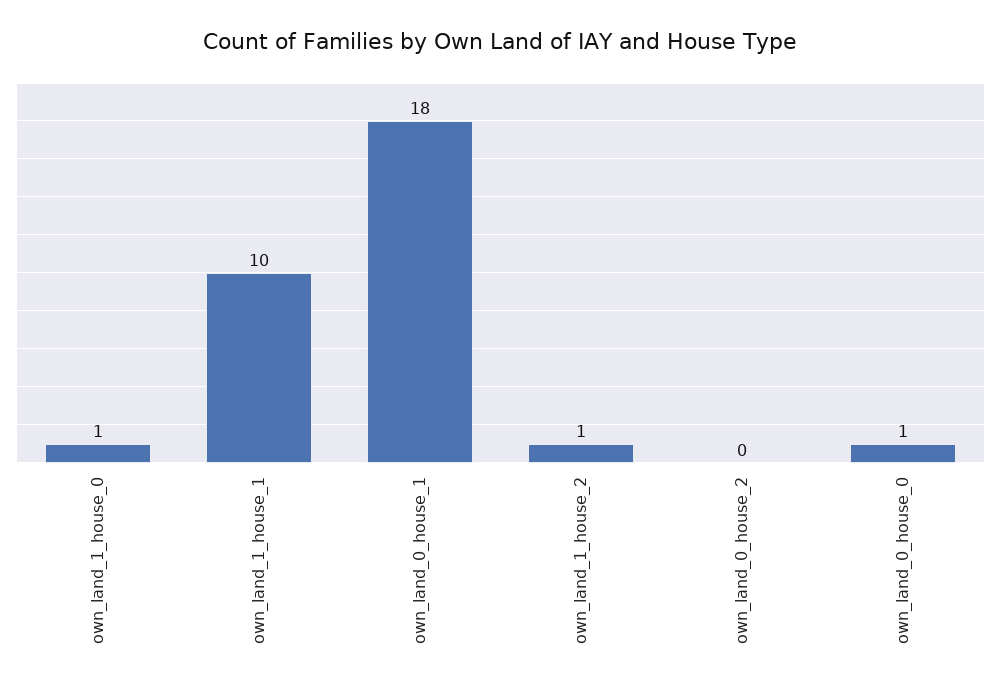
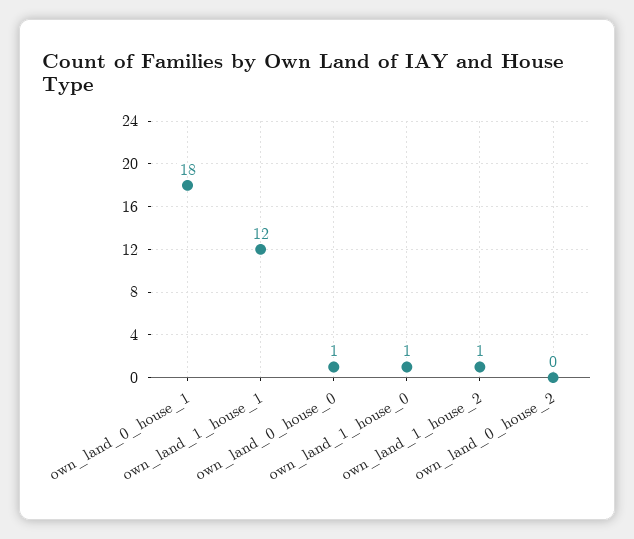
own_land_1_house_1: 10 -> 12

